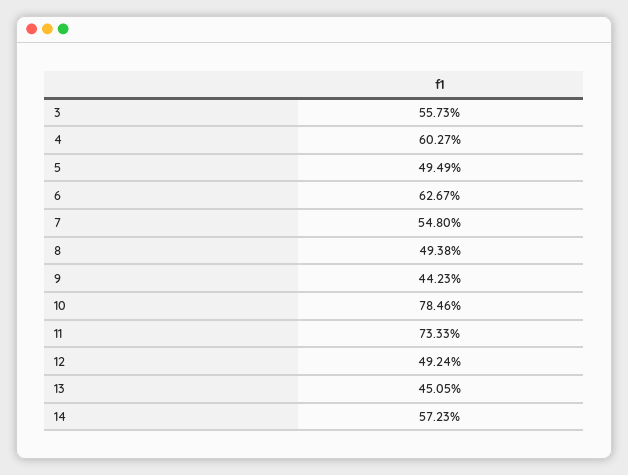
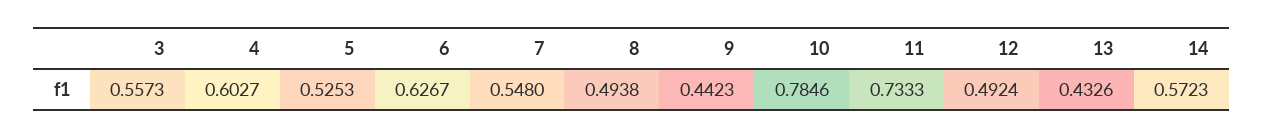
5: 0.4949 -> 0.5253
13: 0.4505 -> 0.4326

